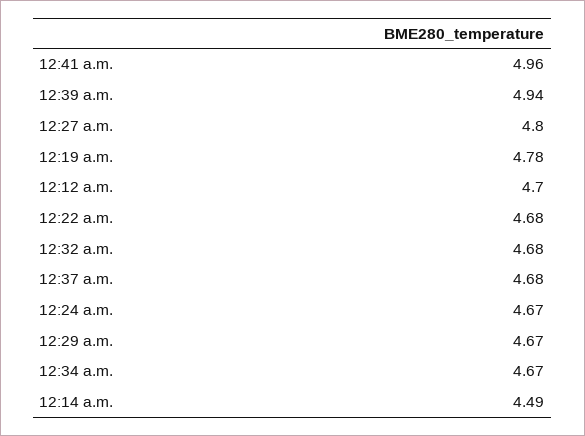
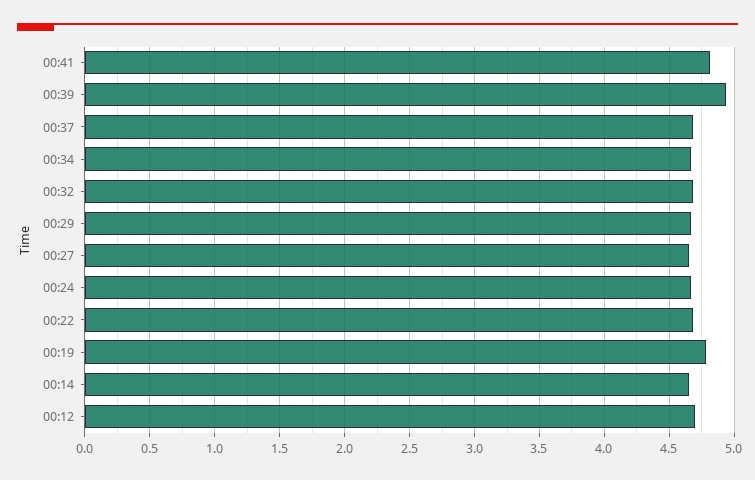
12:41 a.m.: 4.96 -> 4.8
12:27 a.m.: 4.8 -> 4.65
12:14 a.m.: 4.49 -> 4.65

